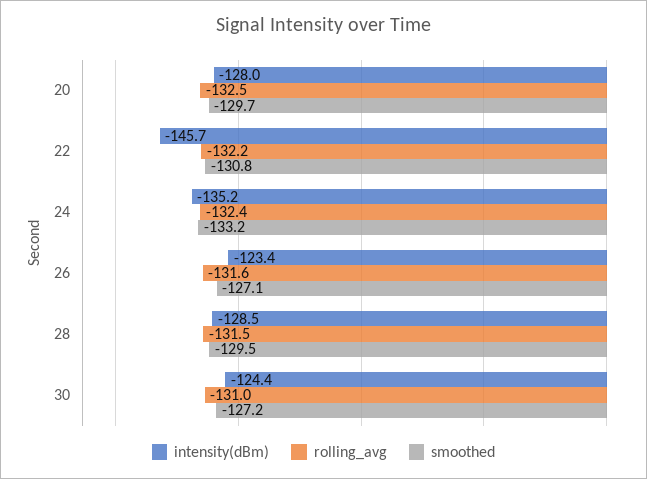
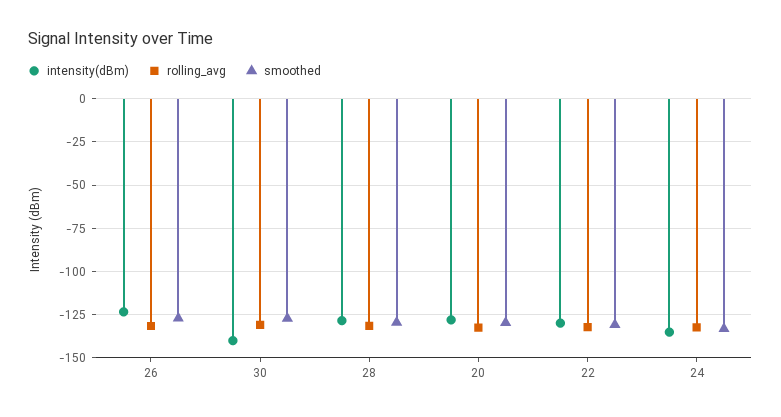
intensity(dBm), 22: -145.7 -> -130
intensity(dBm), 30: -124.4 -> -140

